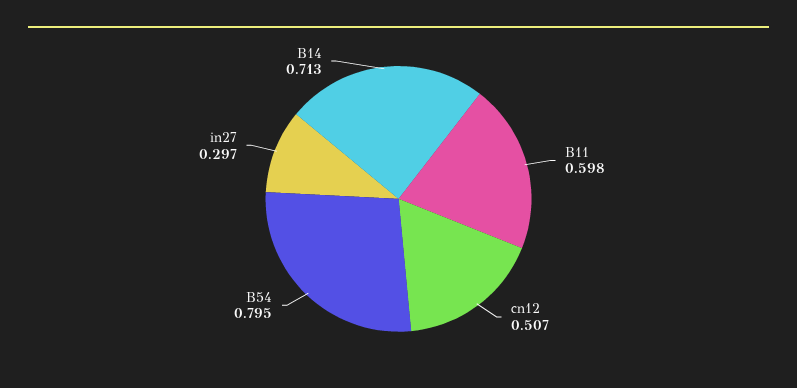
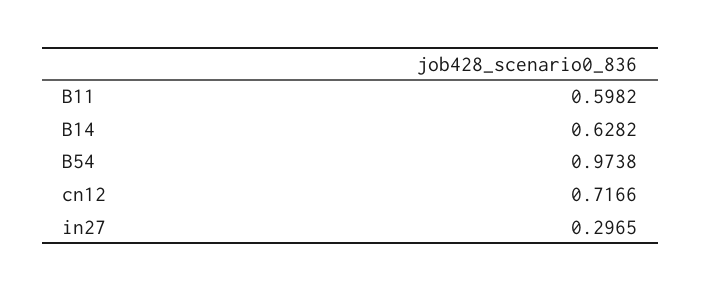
cn12: 0.507 -> 0.7166
B54: 0.795 -> 0.9738
B14: 0.713 -> 0.6282

